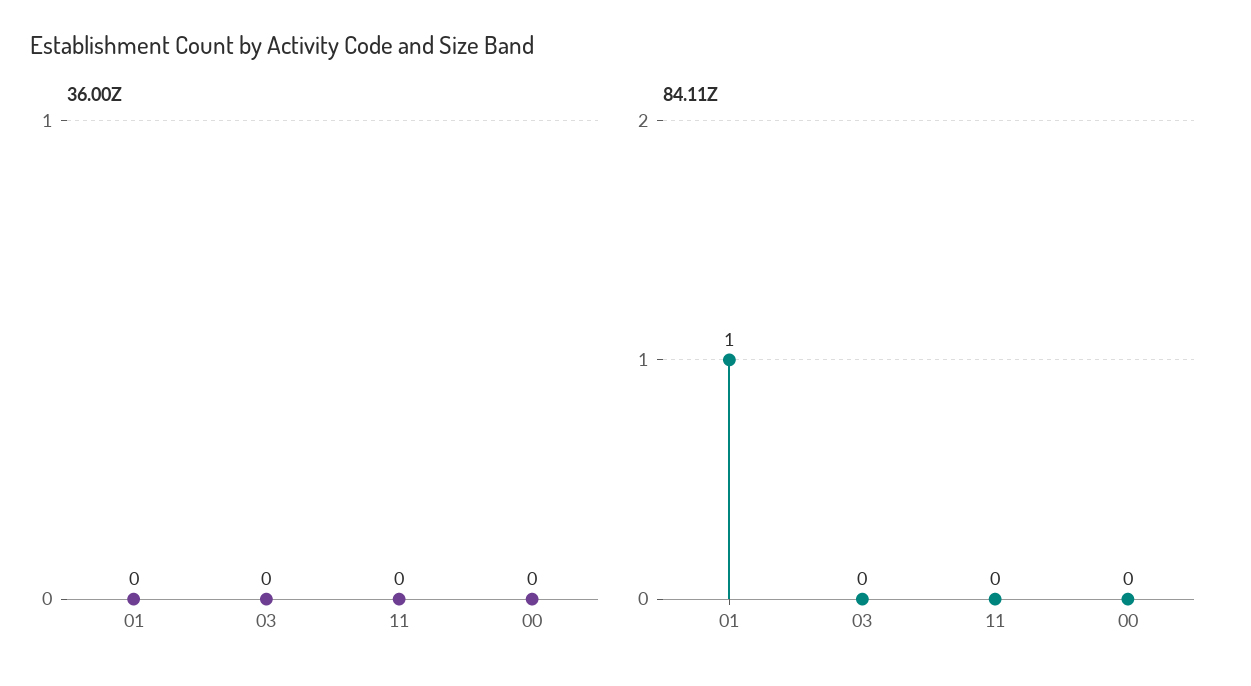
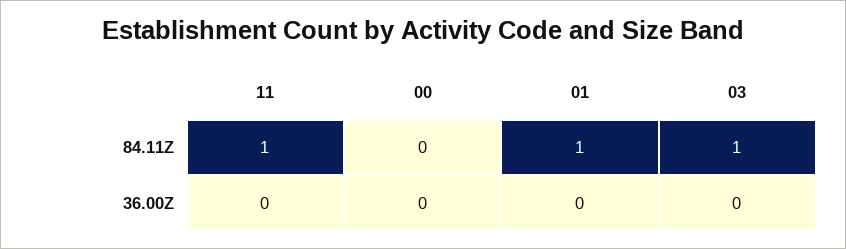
84.11Z, 03: 0 -> 1
84.11Z, 11: 0 -> 1

